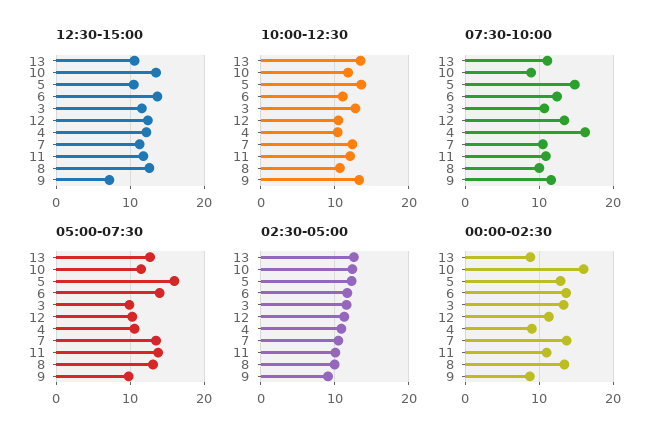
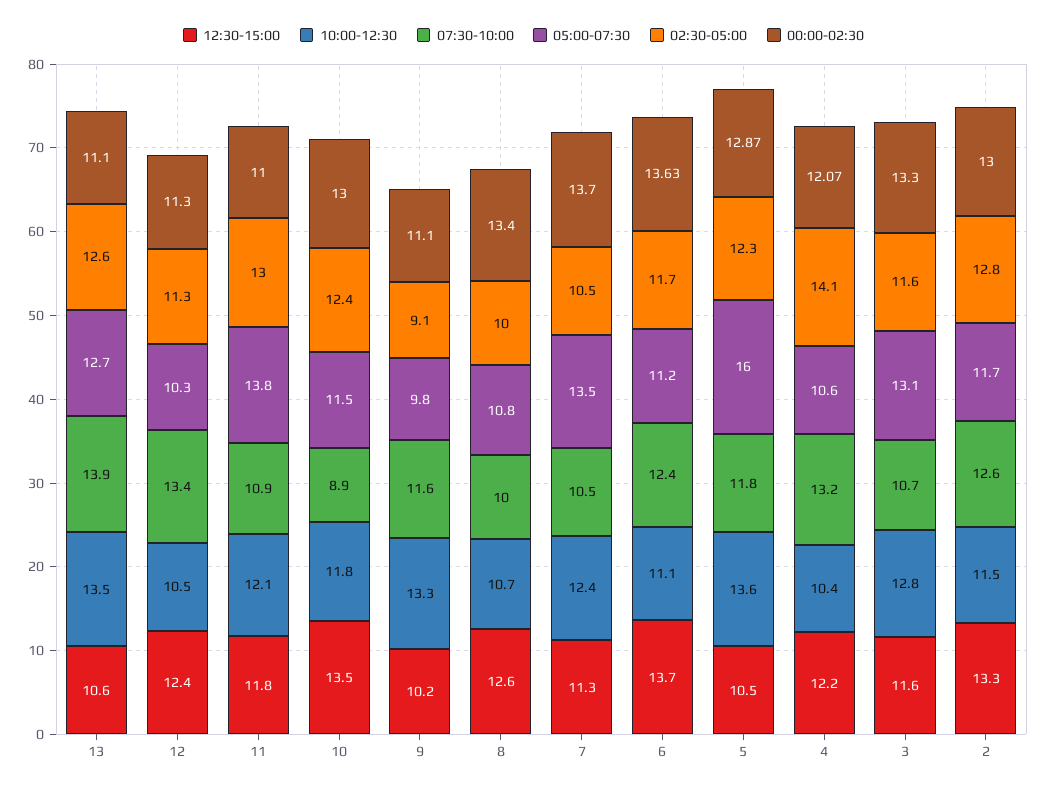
12:30-15:00, 9: 7 -> 10.2
07:30-10:00, 13: 11 -> 13.9
07:30-10:00, 5: 15 -> 11.8
07:30-10:00, 4: 16 -> 13.2
05:00-07:30, 6: 14 -> 11.2
05:00-07:30, 3: 10 -> 13.1
05:00-07:30, 8: 13 -> 10.8
02:30-05:00, 4: 11 -> 14.1
02:30-05:00, 11: 10 -> 13
00:00-02:30, 13: 9 -> 11.1
00:00-02:30, 10: 16 -> 13
00:00-02:30, 4: 9 -> 12.07
00:00-02:30, 9: 9 -> 11.1
12:30-15:00, 2: none -> 13.3
10:00-12:30, 2: none -> 11.5
07:30-10:00, 2: none -> 12.6
05:00-07:30, 2: none -> 11.7
02:30-05:00, 2: none -> 12.8
00:00-02:30, 2: none -> 13

